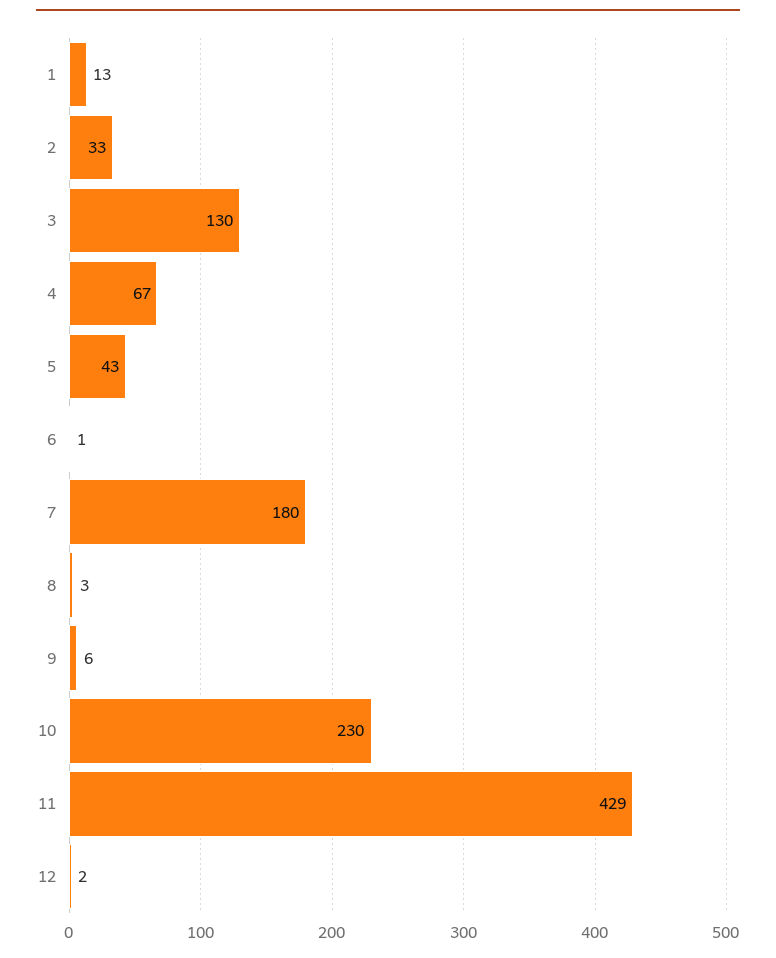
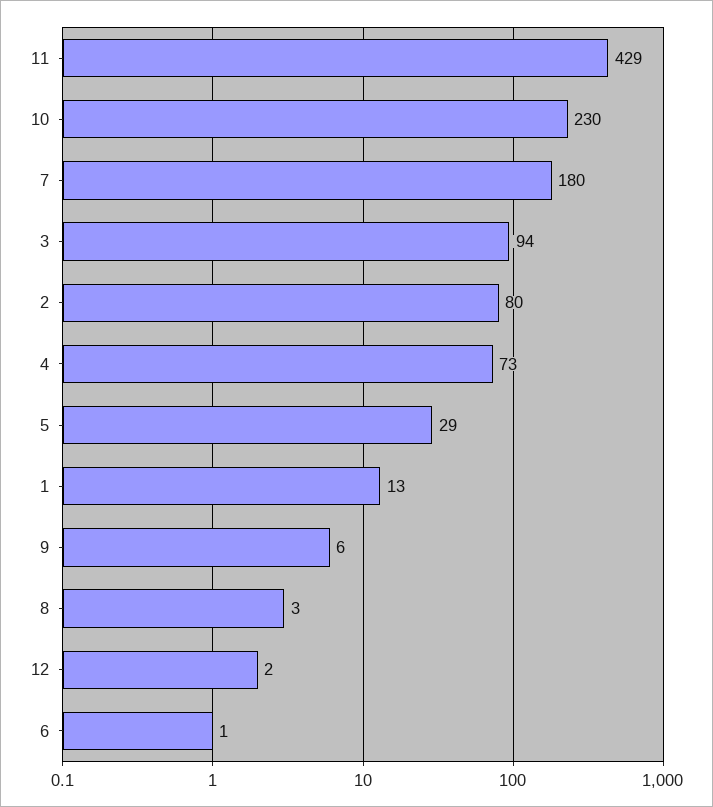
2: 33 -> 80
3: 130 -> 94
4: 67 -> 73
5: 43 -> 29

